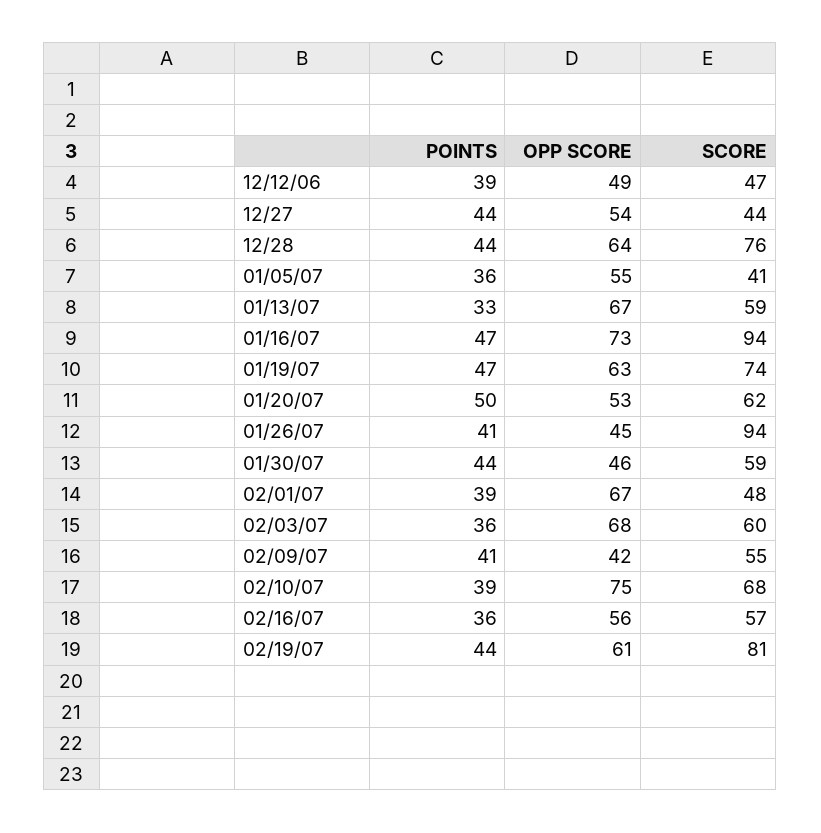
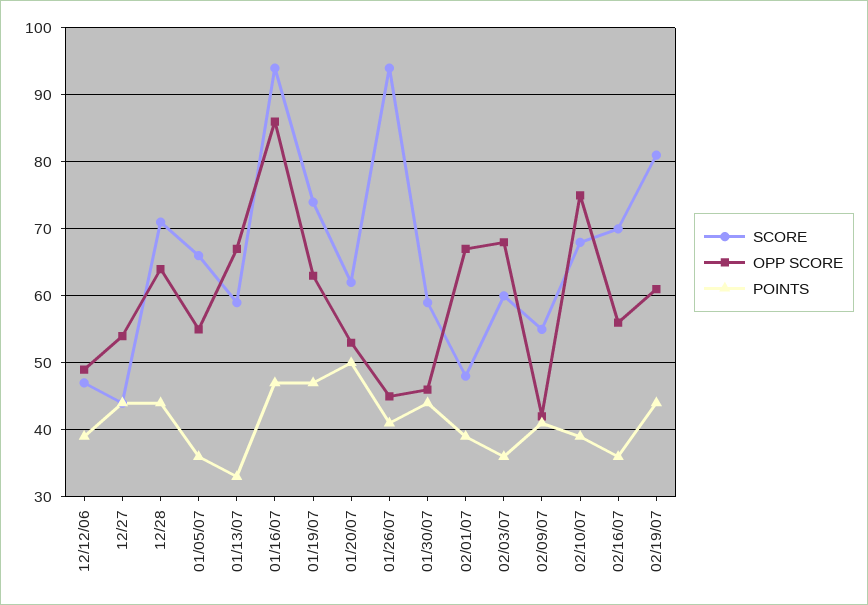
SCORE, 12/28: 76 -> 71
SCORE, 01/05/07: 41 -> 66
OPP SCORE, 01/16/07: 73 -> 86
SCORE, 02/16/07: 57 -> 70

